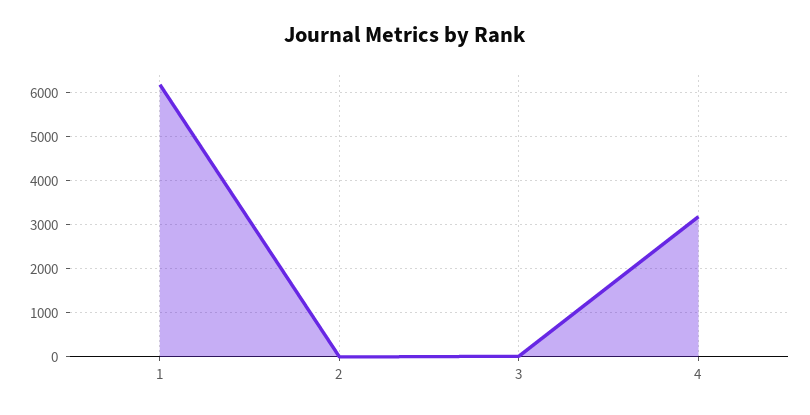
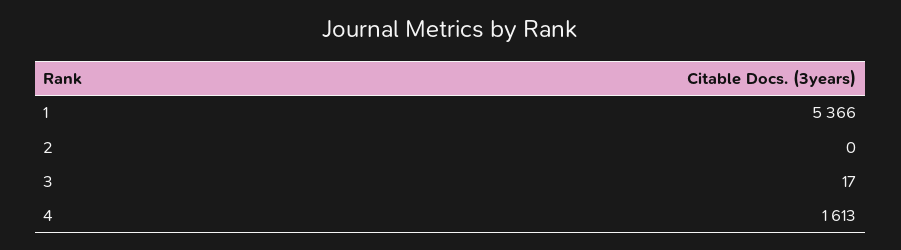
1: 6200 -> 5366
4: 3200 -> 1613

